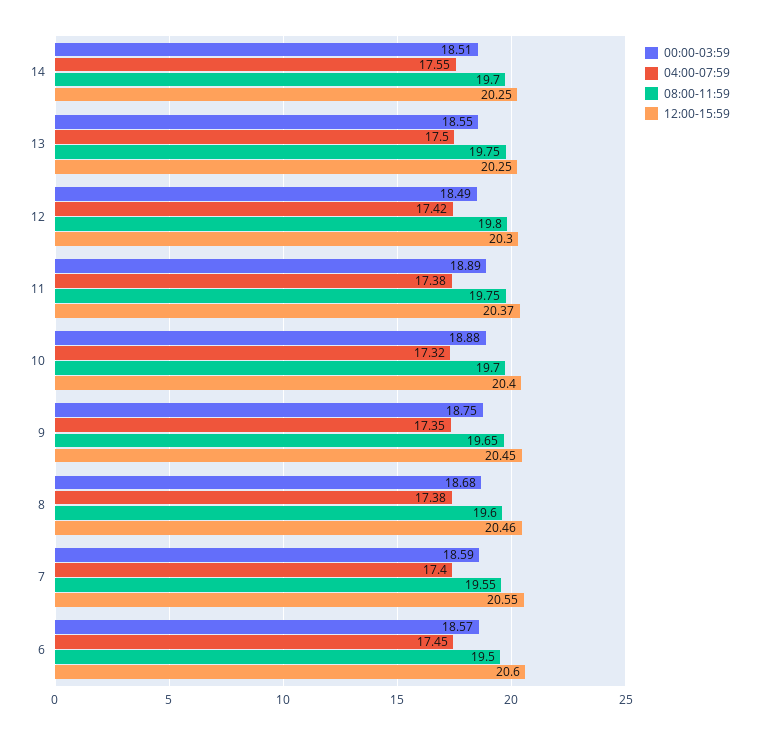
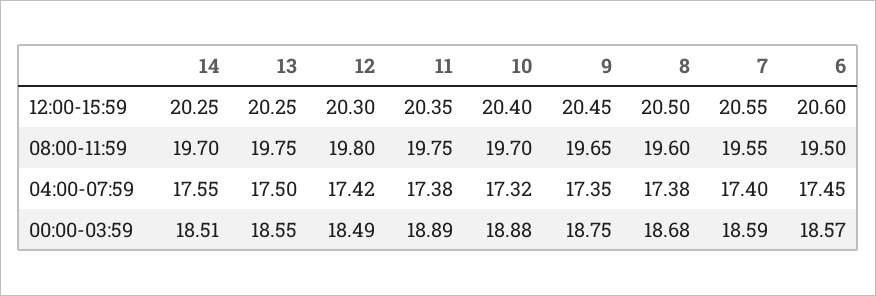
12:00-15:59, 11: 20.37 -> 20.35
12:00-15:59, 8: 20.46 -> 20.5

